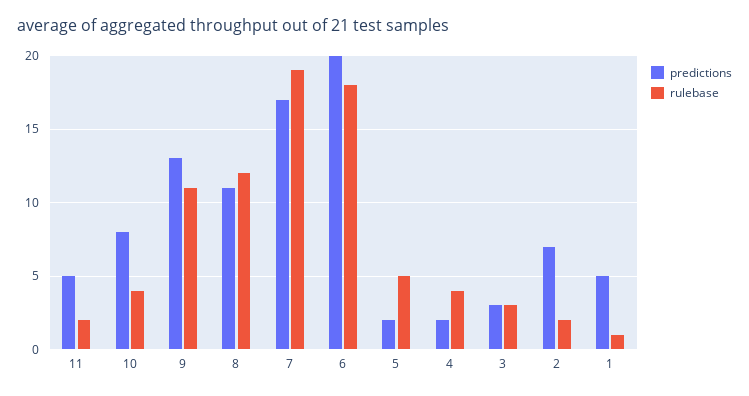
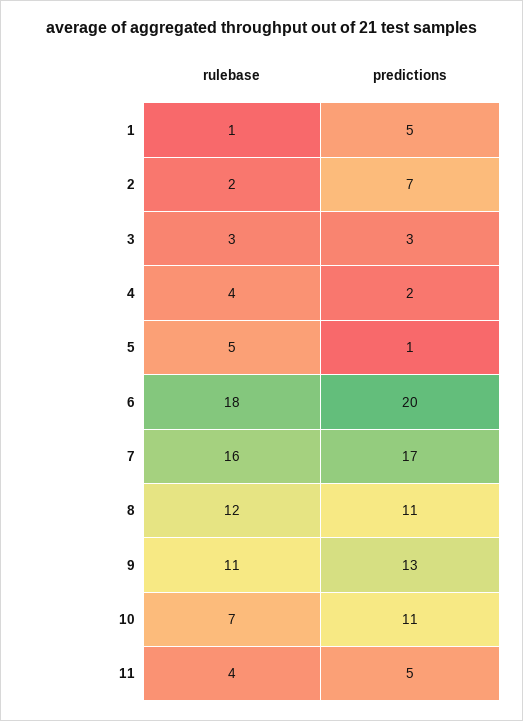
rulebase, 11: 2 -> 4
predictions, 10: 8 -> 11
rulebase, 10: 4 -> 7
rulebase, 7: 19 -> 16
predictions, 5: 2 -> 1

